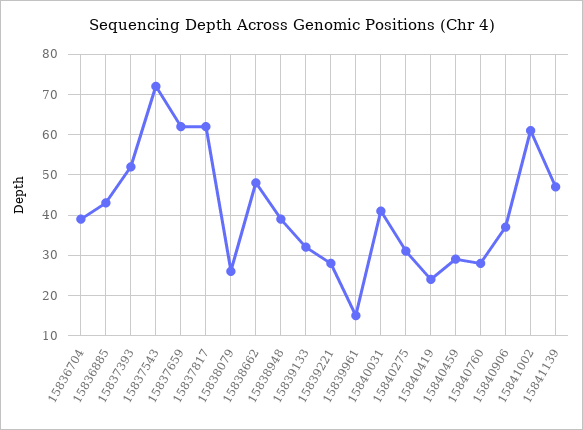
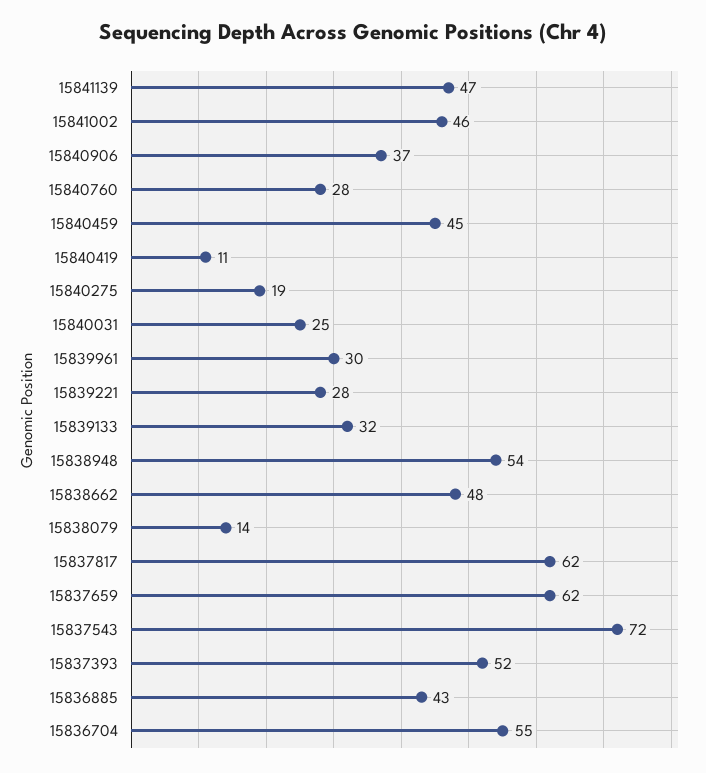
15836704: 40 -> 55
15838079: 25 -> 14
15838948: 40 -> 54
15839961: 15 -> 30
15840031: 40 -> 25
15840275: 30 -> 19
15840419: 25 -> 11
15840459: 30 -> 45
15841002: 60 -> 46

